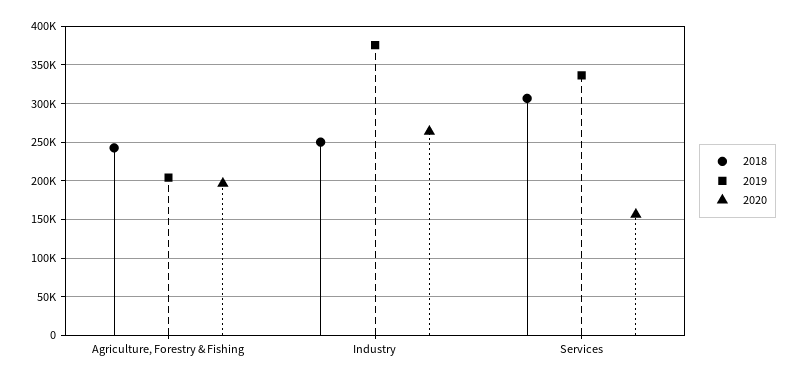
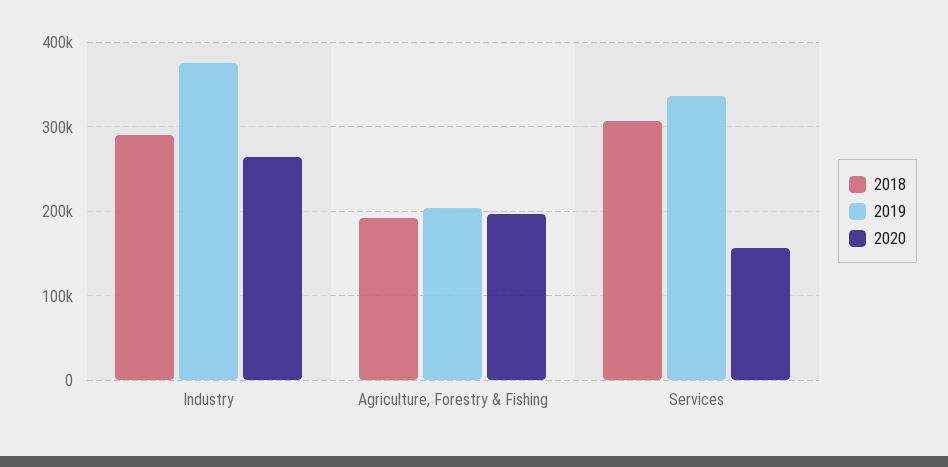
2018, Agriculture, Forestry & Fishing: 240000 -> 190000
2018, Industry: 250000 -> 290000

